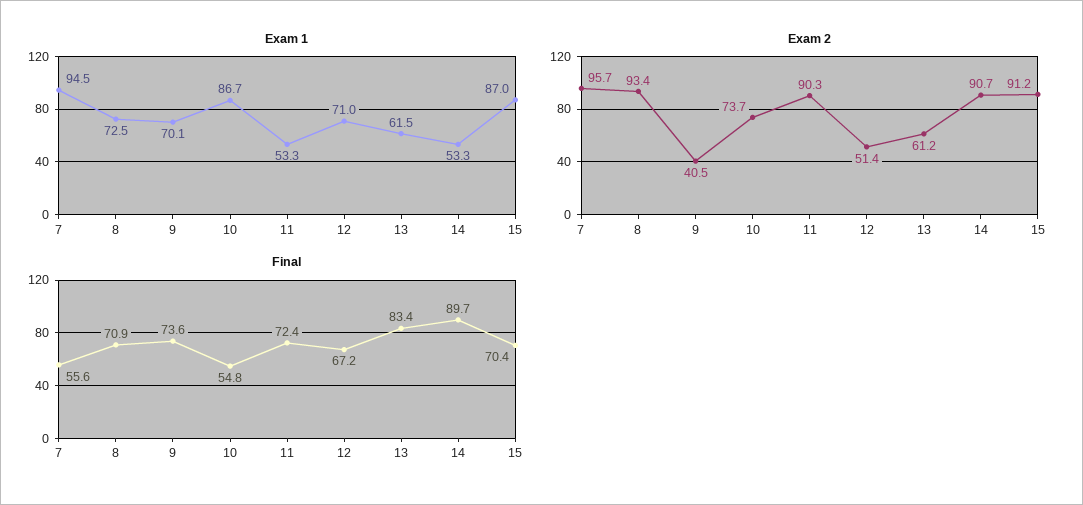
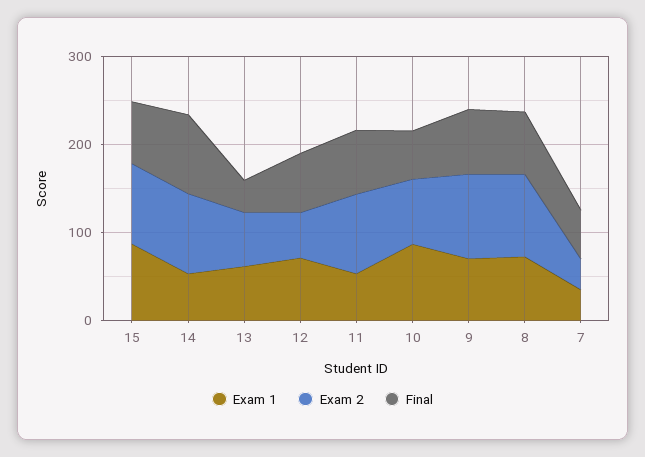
Exam 1, 7: 94.5 -> 40
Exam 2, 7: 95.7 -> 40
Exam 2, 9: 40.5 -> 100
Final, 13: 83.4 -> 40

